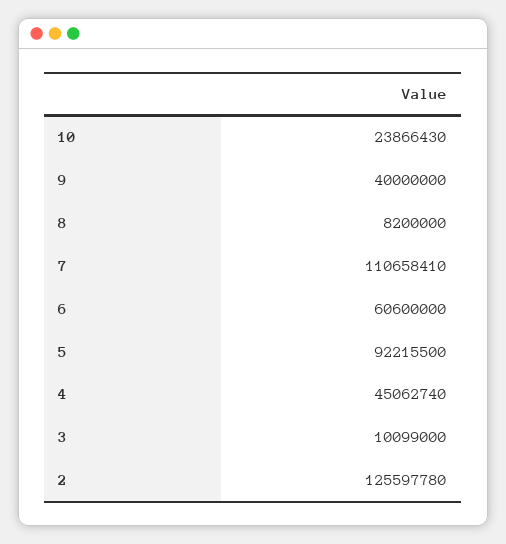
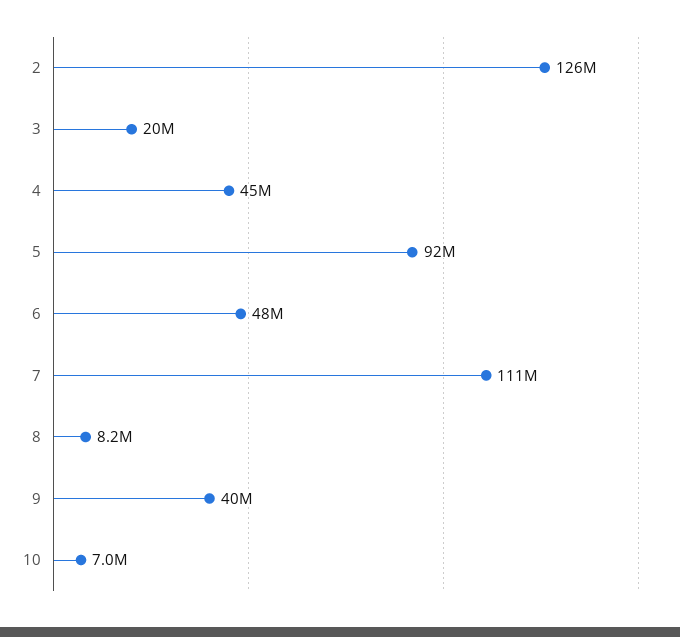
10: 23866430 -> 7000000
6: 60600000 -> 48000000
3: 10099000 -> 20000000

